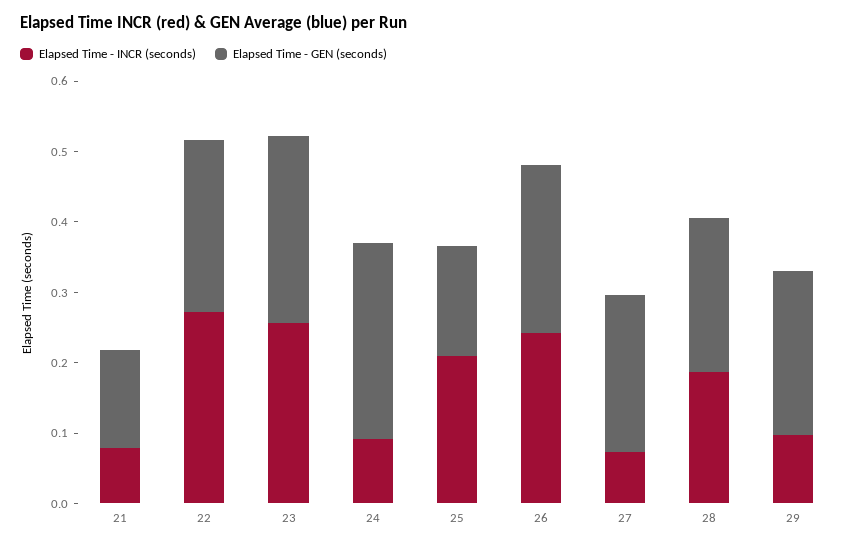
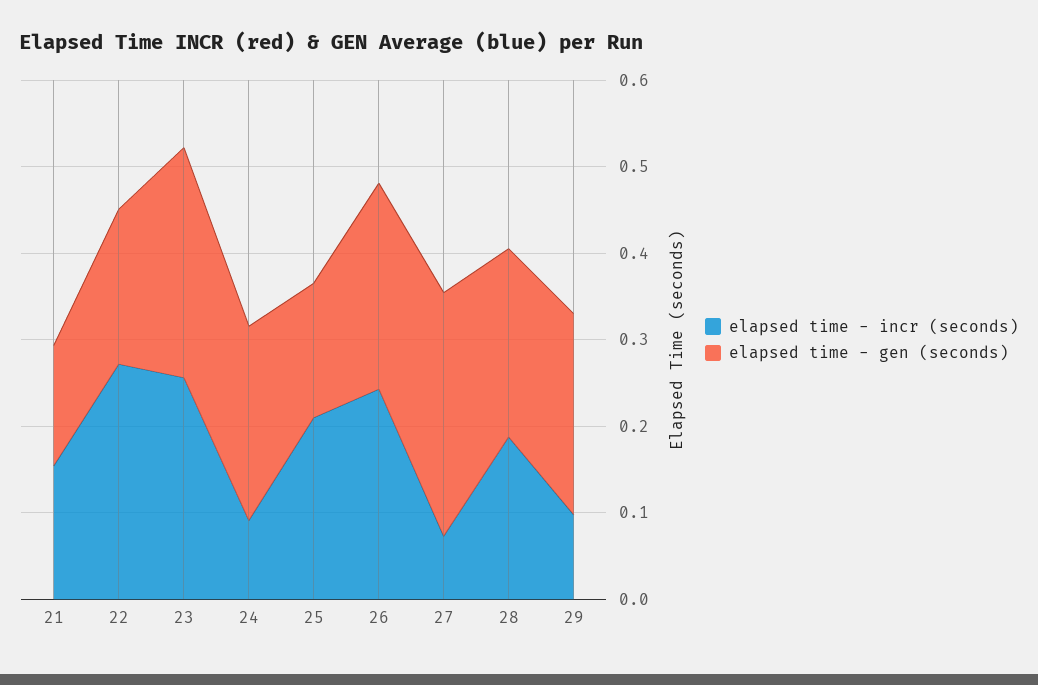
Elapsed Time - INCR (seconds), 21: 0.08 -> 0.16
Elapsed Time - GEN (seconds), 22: 0.24 -> 0.18
Elapsed Time - GEN (seconds), 24: 0.28 -> 0.22
Elapsed Time - GEN (seconds), 27: 0.22 -> 0.28

